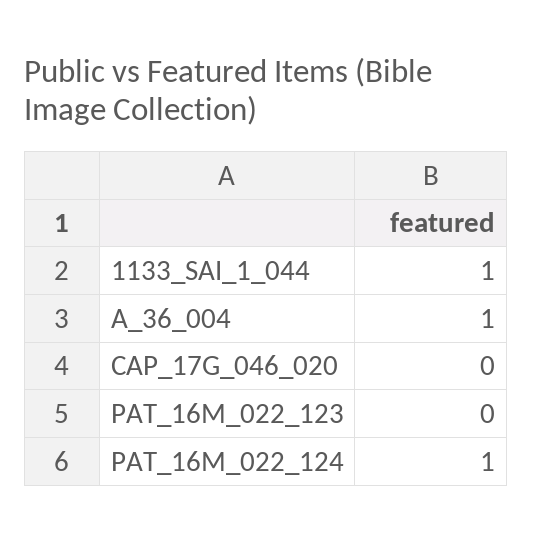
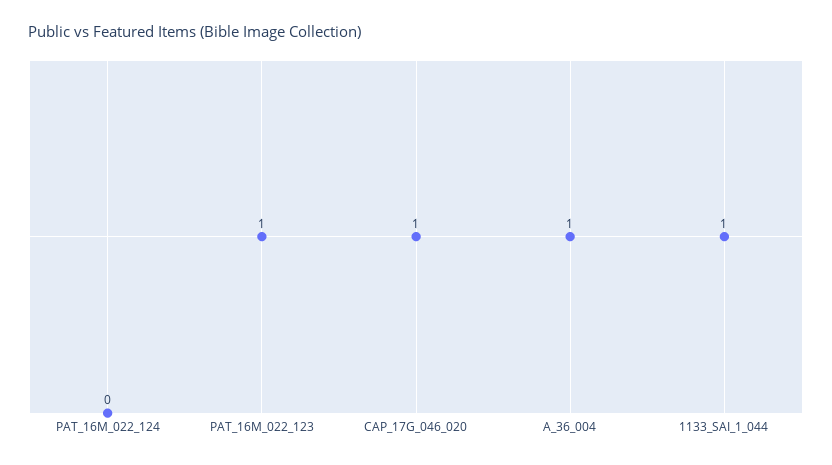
CAP_17G_046_020: 0 -> 1
PAT_16M_022_123: 0 -> 1
PAT_16M_022_124: 1 -> 0

